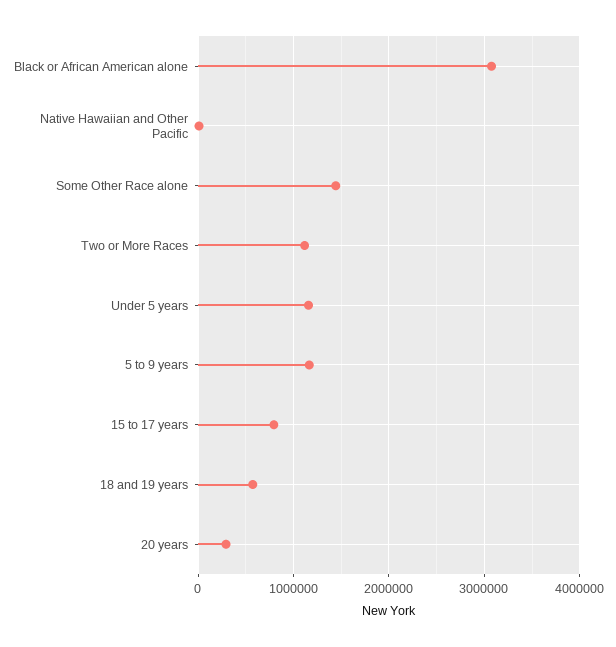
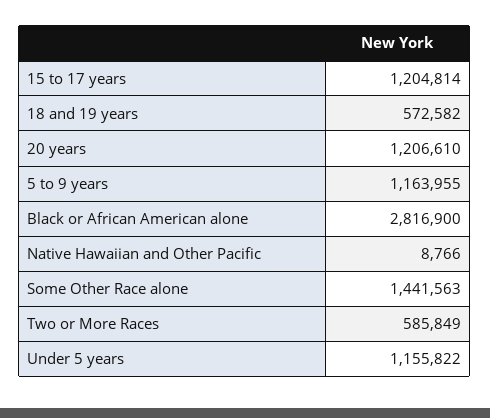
Black or African American alone: 3100000 -> 2816900
Two or More Races: 1100000 -> 585849
15 to 17 years: 800000 -> 1204814
20 years: 300000 -> 1206610

